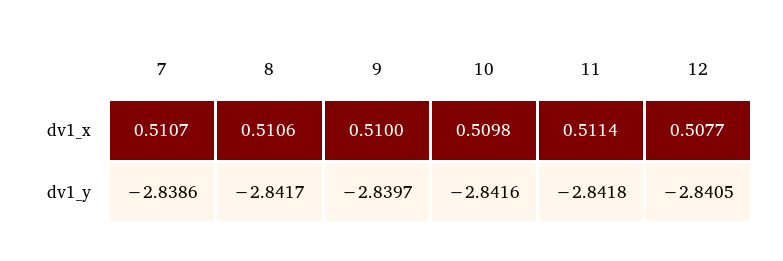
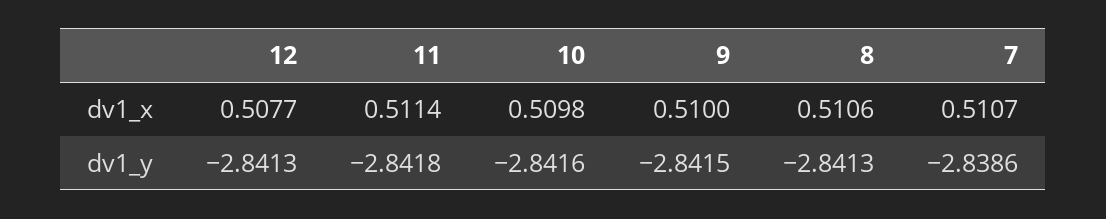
8, dv1_y: -2.8417 -> -2.8413
9, dv1_y: -2.8397 -> -2.8415
12, dv1_y: -2.8405 -> -2.8413

